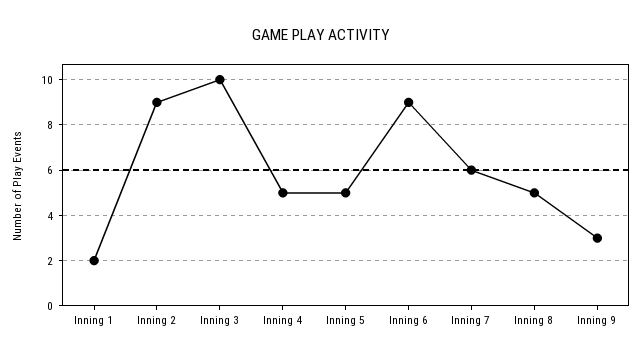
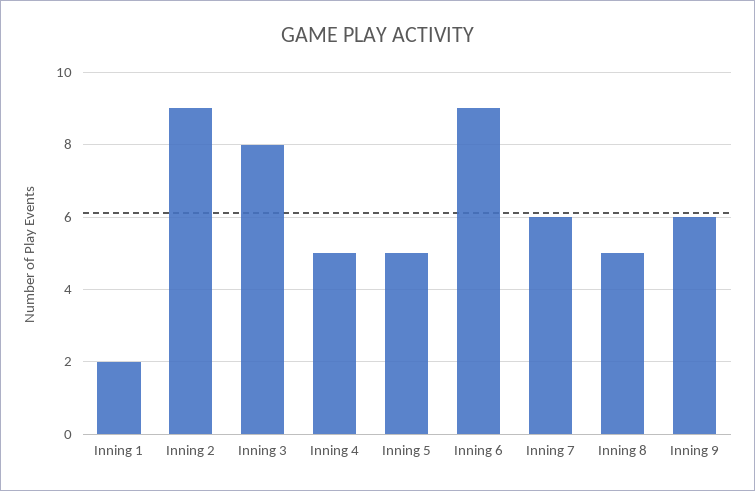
Inning 3: 10 -> 8
Inning 9: 3 -> 6

